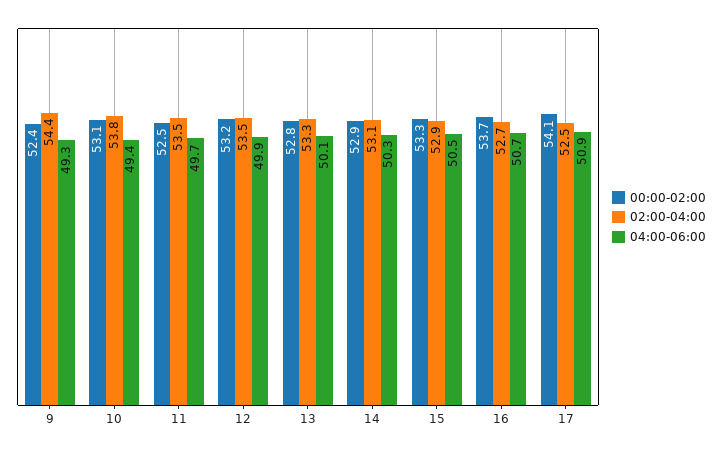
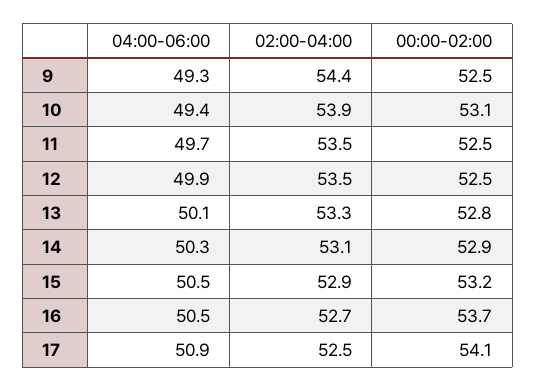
00:00-02:00, 9: 52.4 -> 52.5
02:00-04:00, 10: 53.8 -> 53.9
00:00-02:00, 12: 53.2 -> 52.5
00:00-02:00, 15: 53.3 -> 53.2
04:00-06:00, 16: 50.7 -> 50.5

